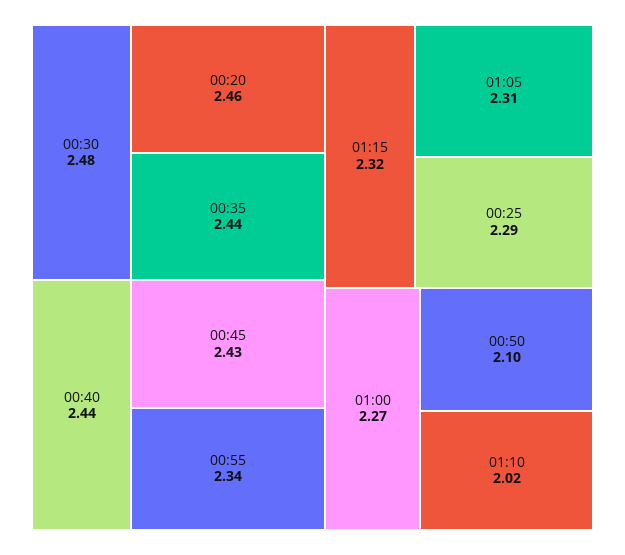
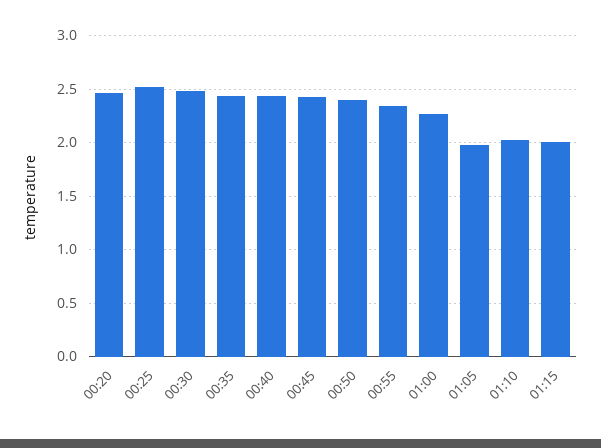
01:15: 2.32 -> 2
01:05: 2.31 -> 2
00:25: 2.29 -> 2.5
00:50: 2.1 -> 2.4

